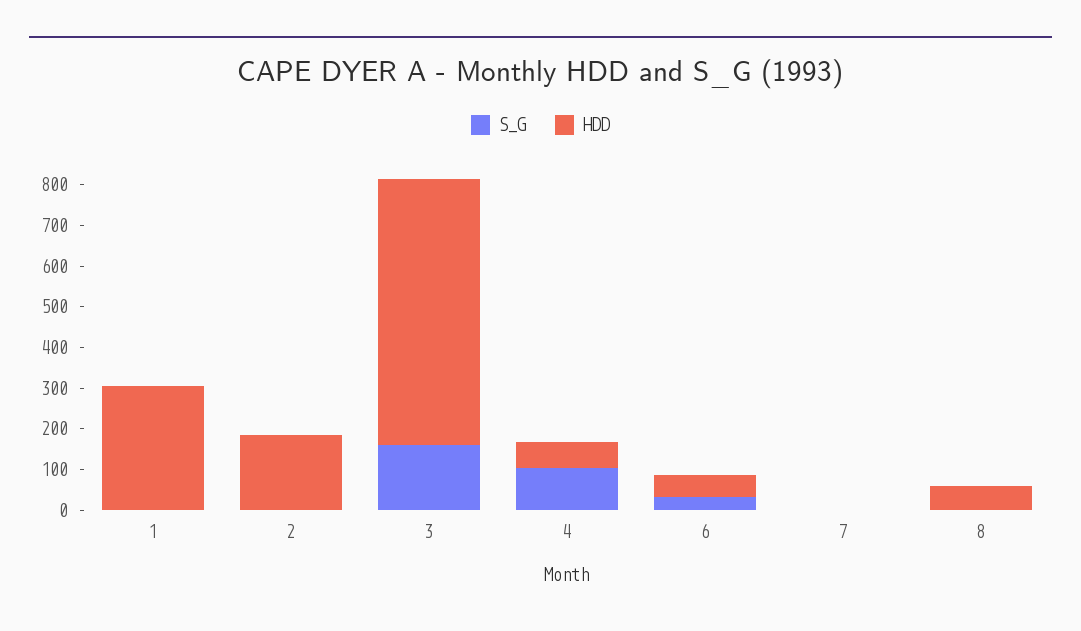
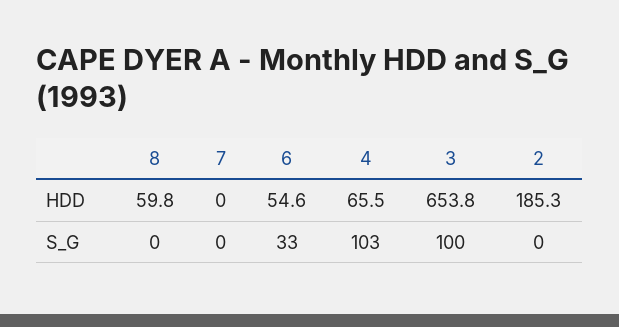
S_G, 1: 0 -> none
HDD, 1: 300 -> none
S_G, 3: 160 -> 100

